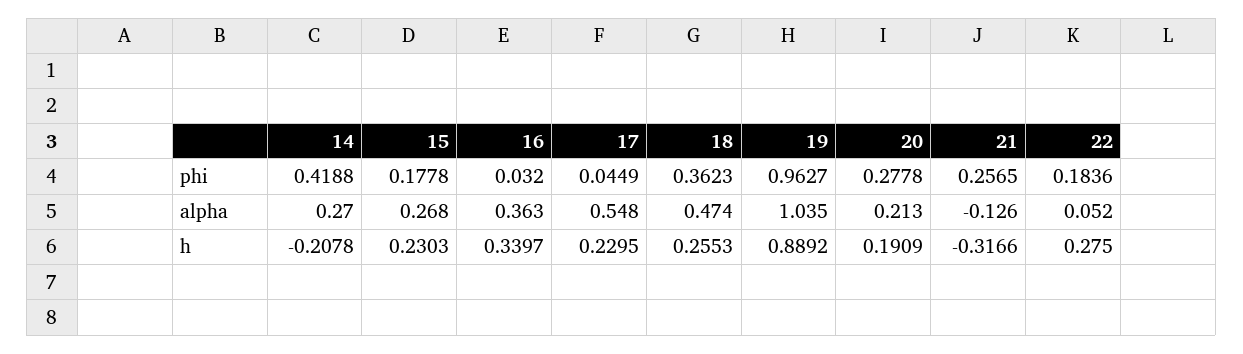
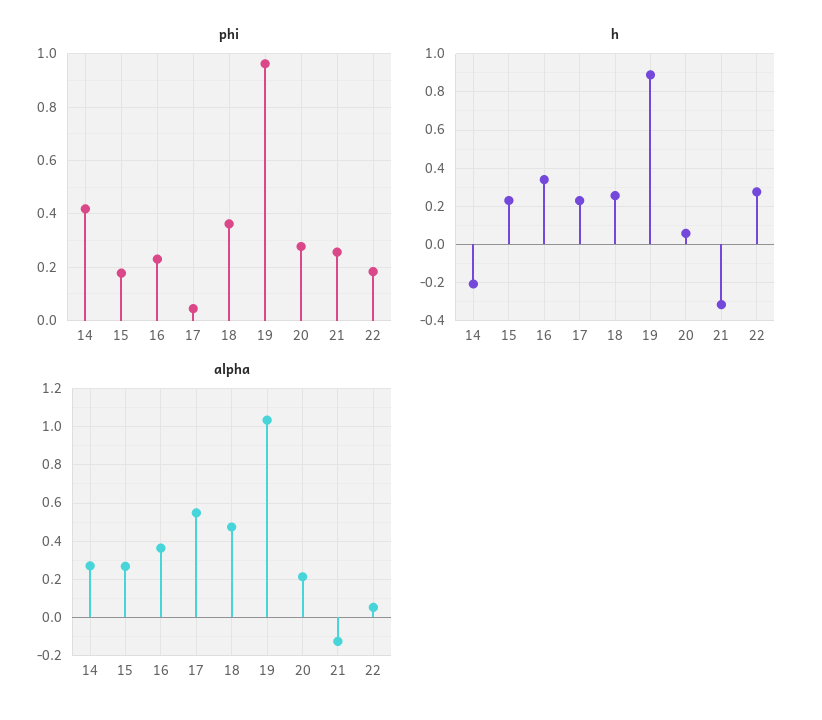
phi, 16: 0.032 -> 0.225
h, 20: 0.1909 -> 0.05

